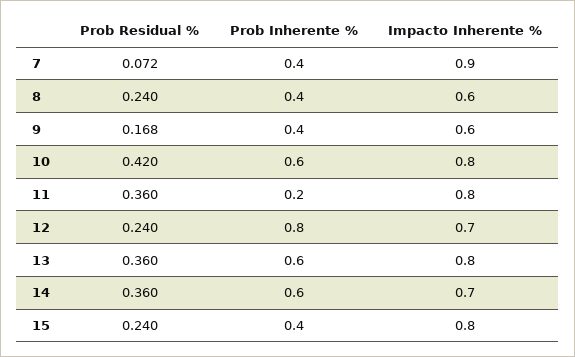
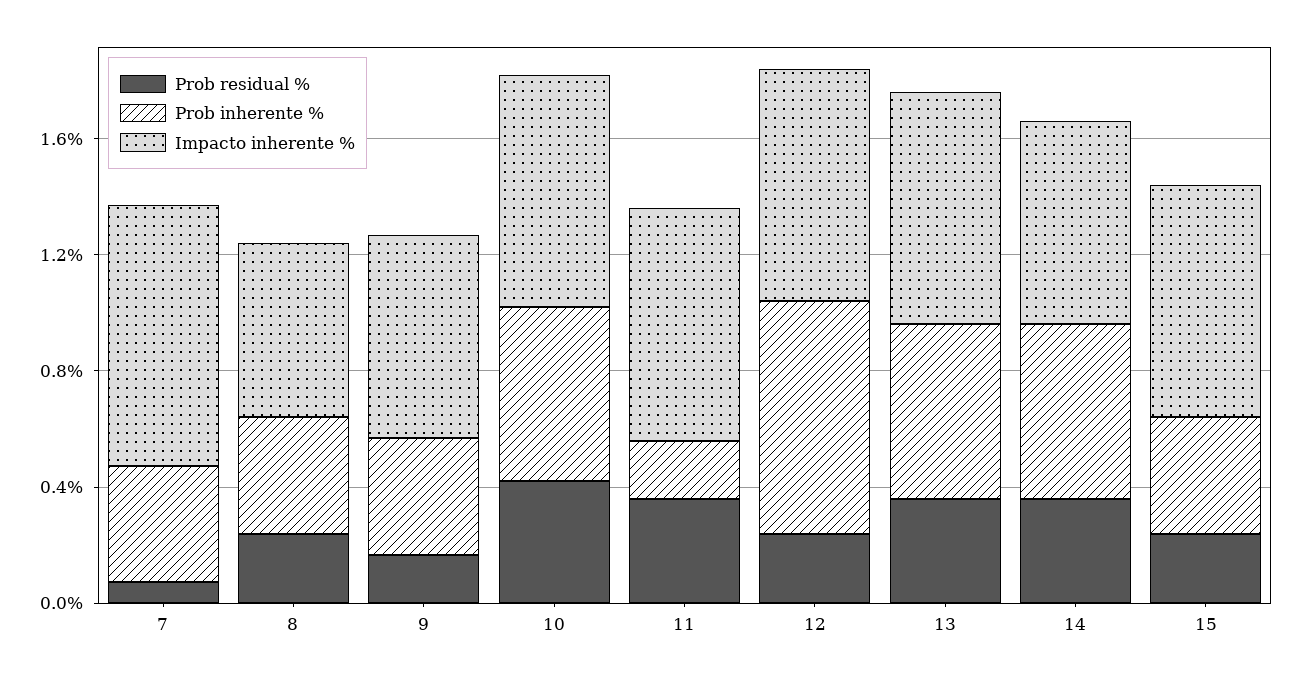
Impacto Inherente %, 9: 0.6 -> 0.7
Impacto Inherente %, 12: 0.7 -> 0.8

